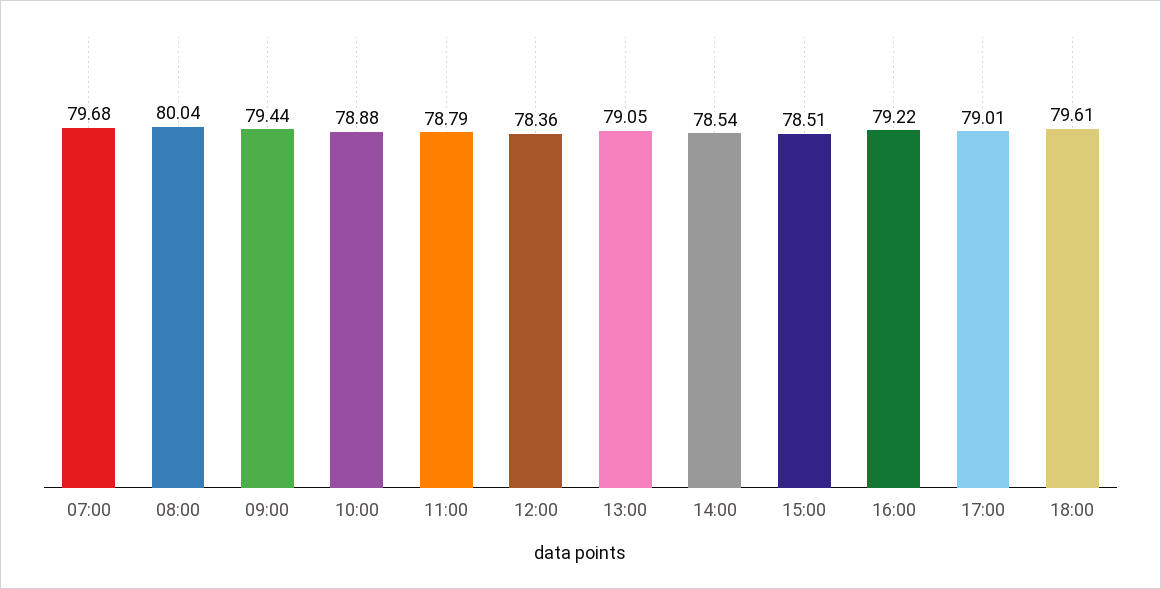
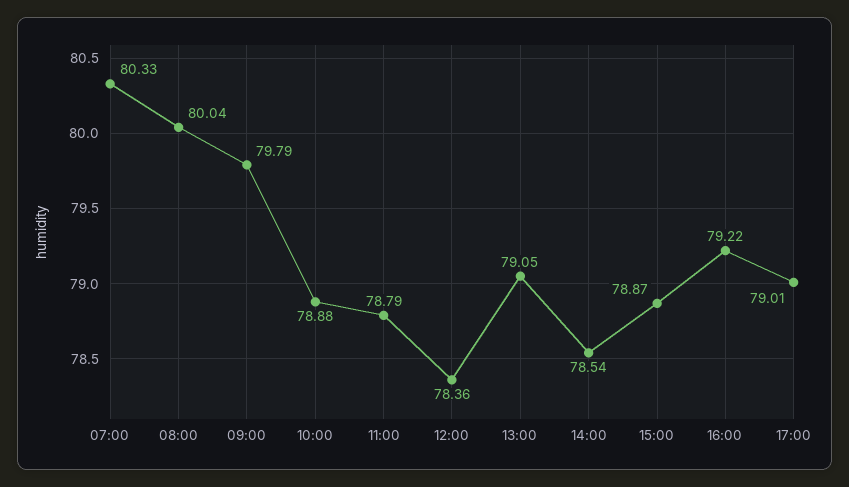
07:00: 79.68 -> 80.33
09:00: 79.44 -> 79.79
15:00: 78.51 -> 78.87
18:00: 79.61 -> none

